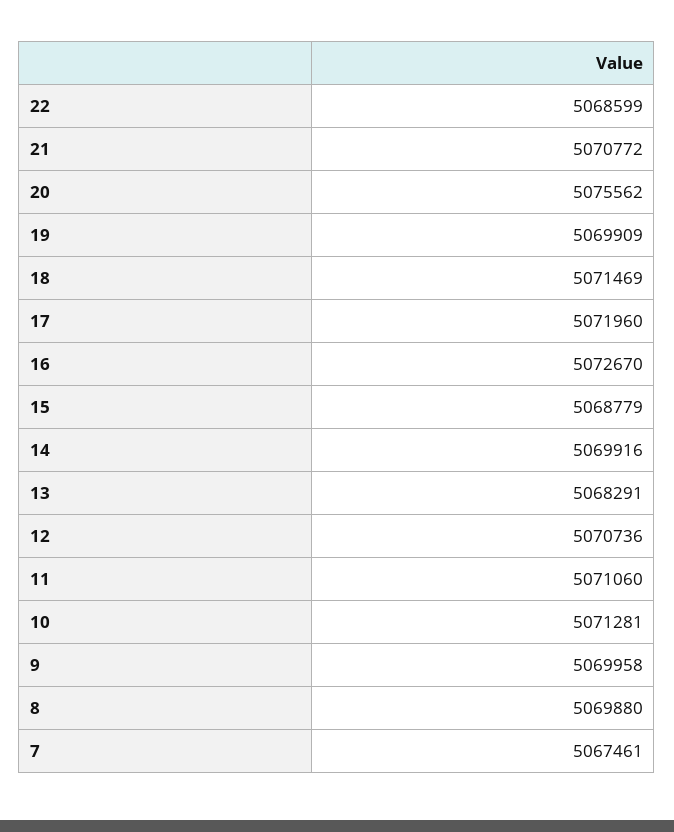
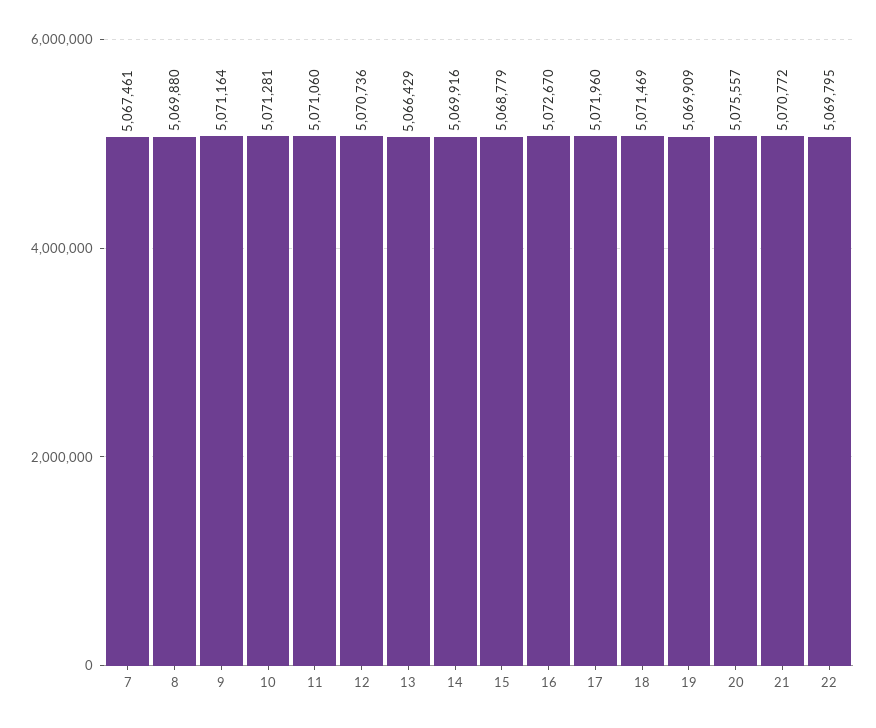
22: 5068599 -> 5069795
20: 5075562 -> 5075557
13: 5068291 -> 5066429
9: 5069958 -> 5071164

